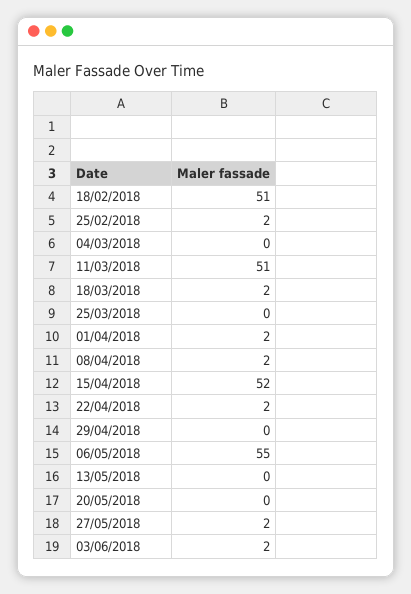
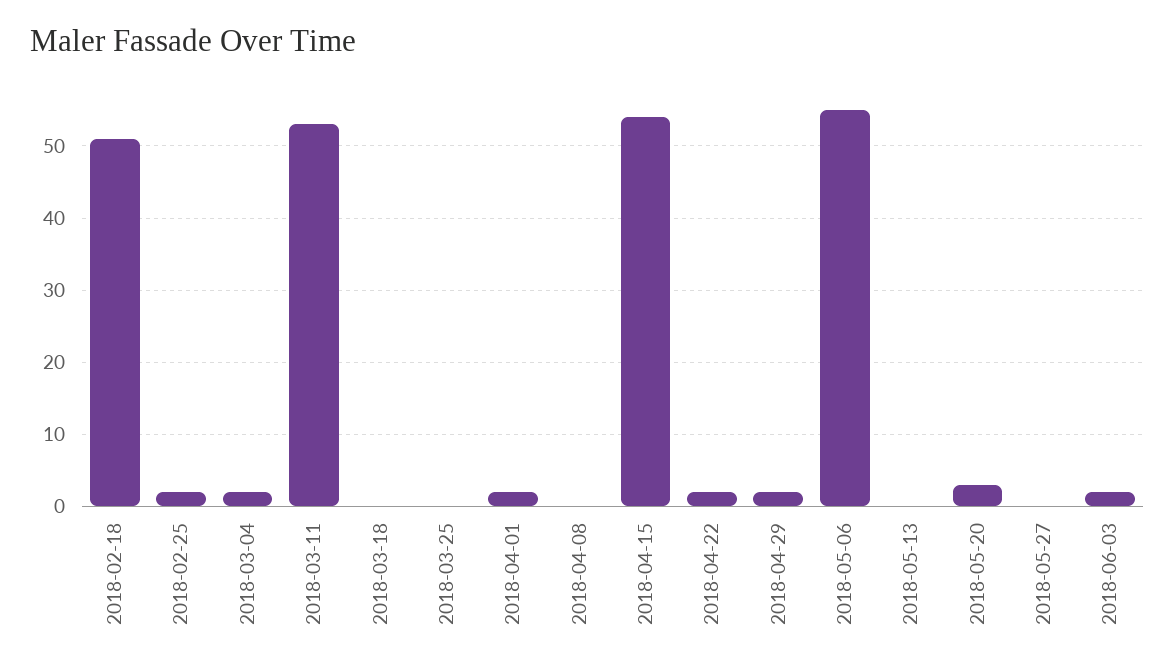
04/03/2018: 0 -> 2
11/03/2018: 51 -> 53
18/03/2018: 2 -> 0
08/04/2018: 2 -> 0
15/04/2018: 52 -> 54
29/04/2018: 0 -> 2
20/05/2018: 0 -> 3
27/05/2018: 2 -> 0

